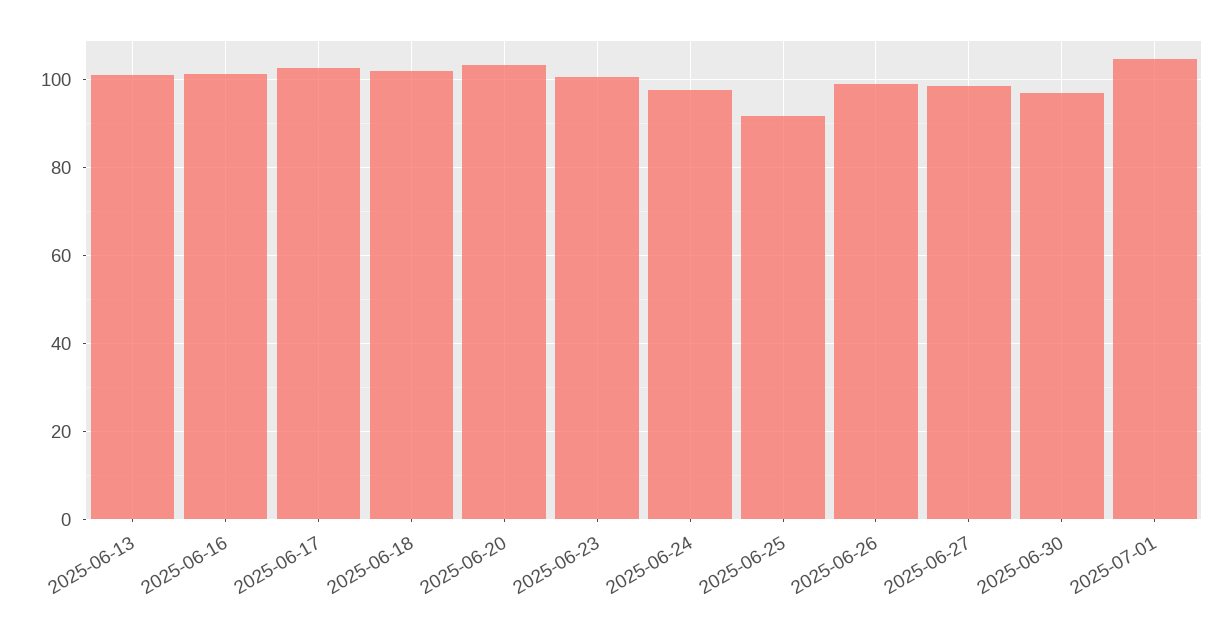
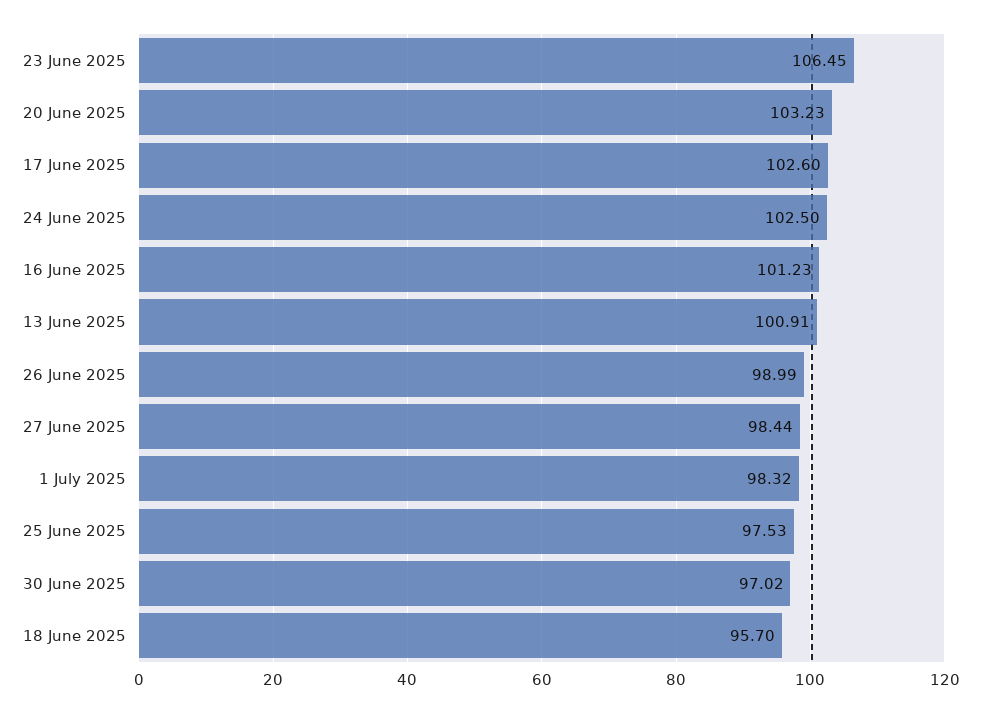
2025-06-18: 102 -> 95.7
2025-06-23: 100 -> 106.45
2025-06-24: 98 -> 102.5
2025-06-25: 92 -> 97.53
2025-07-01: 104 -> 98.32

